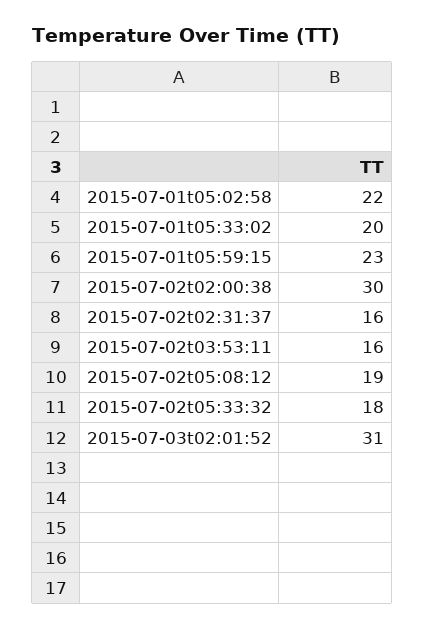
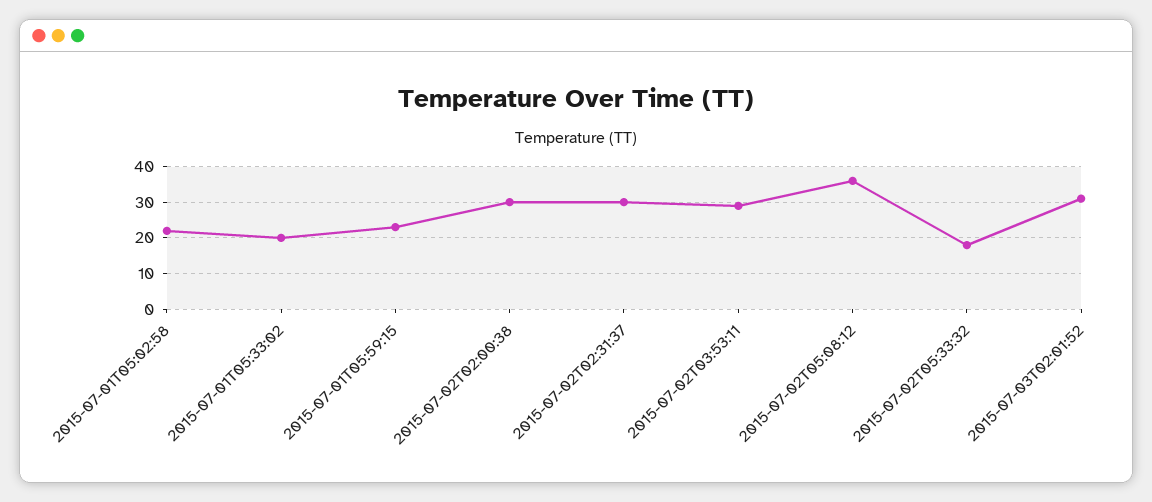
2015-07-02t02:31:37: 16 -> 30
2015-07-02t03:53:11: 16 -> 30
2015-07-02t05:08:12: 19 -> 35

